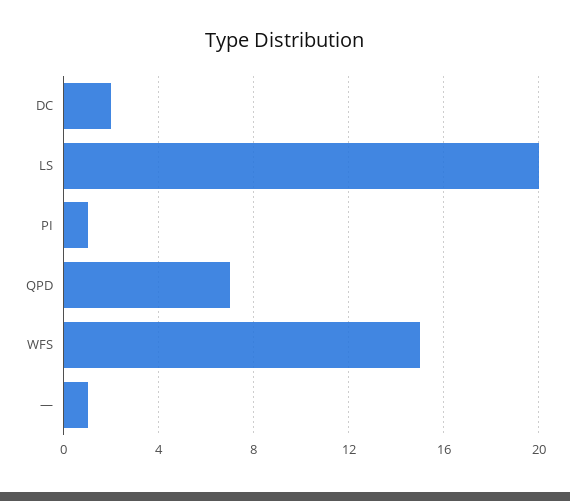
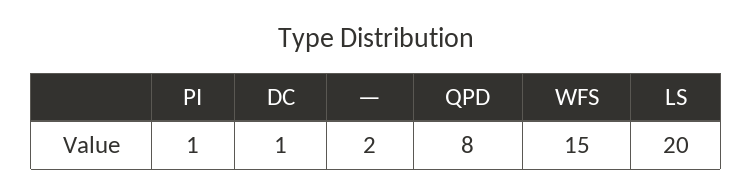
DC: 2 -> 1
QPD: 7 -> 8
—: 1 -> 2

